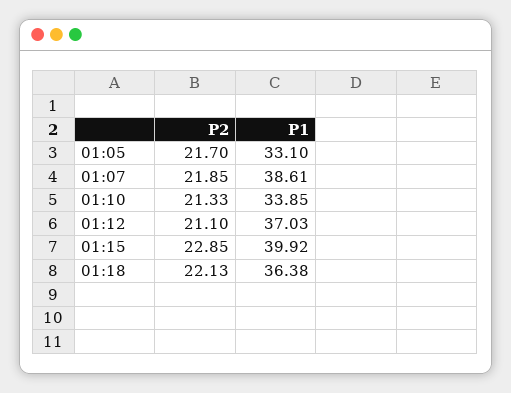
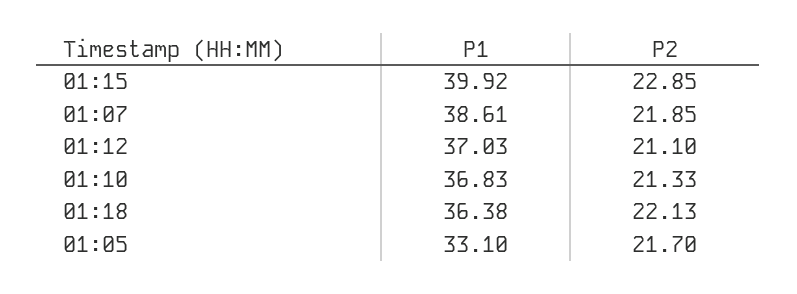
P1, 01:10: 33.85 -> 36.83

